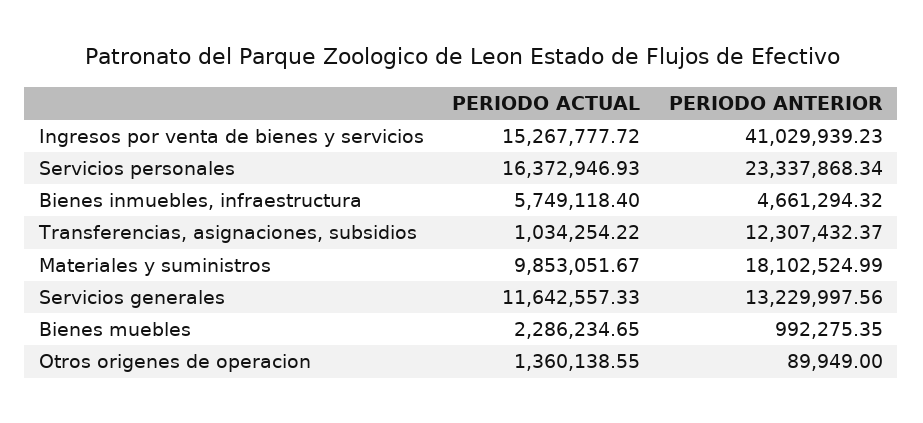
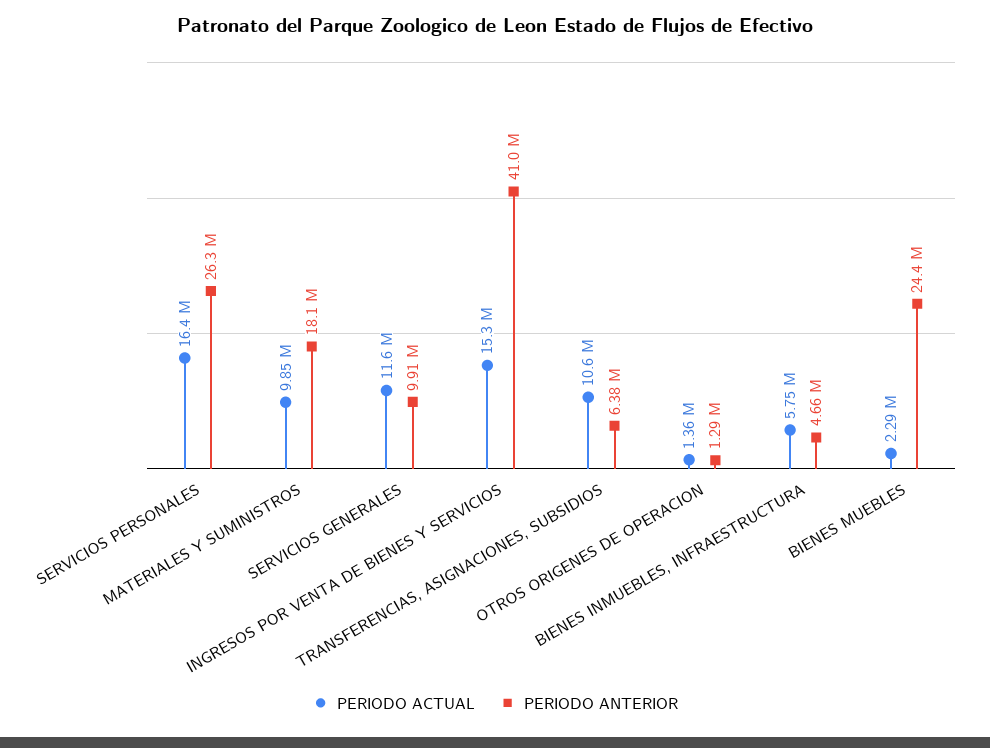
PERIODO ANTERIOR, Servicios personales: 23337868.34 -> 26300000
PERIODO ACTUAL, Transferencias, asignaciones, subsidios: 1034254.22 -> 10600000
PERIODO ANTERIOR, Transferencias, asignaciones, subsidios: 12307432.37 -> 6380000
PERIODO ANTERIOR, Servicios generales: 13229997.56 -> 9910000
PERIODO ANTERIOR, Bienes muebles: 992275.35 -> 24400000
PERIODO ANTERIOR, Otros origenes de operacion: 89949 -> 1290000

